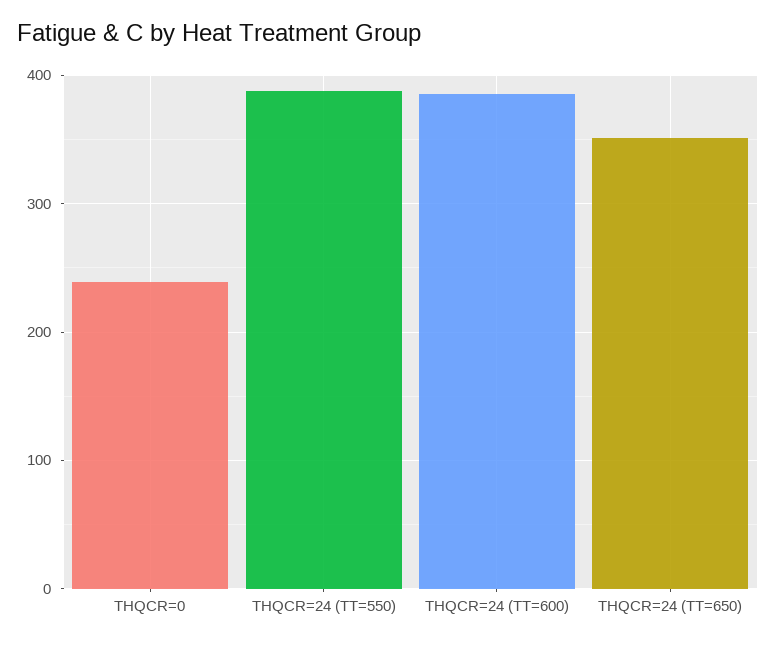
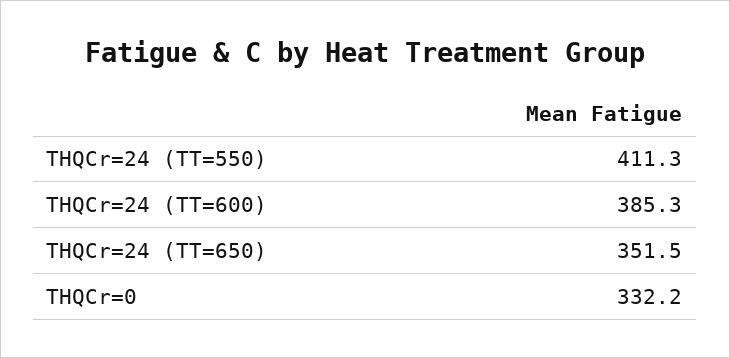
THQCR=0: 240 -> 332.2
THQCR=24 (TT=550): 390 -> 411.3

